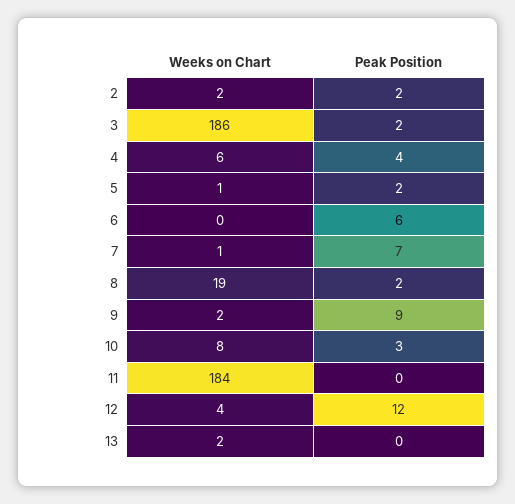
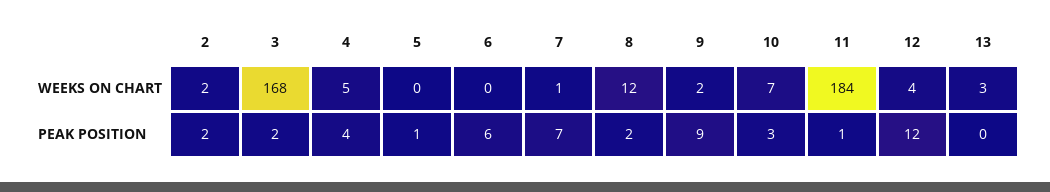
Weeks on Chart, 3: 186 -> 168
Weeks on Chart, 4: 6 -> 5
Weeks on Chart, 5: 1 -> 0
Peak Position, 5: 2 -> 1
Weeks on Chart, 8: 19 -> 12
Weeks on Chart, 10: 8 -> 7
Peak Position, 11: 0 -> 1
Weeks on Chart, 13: 2 -> 3

